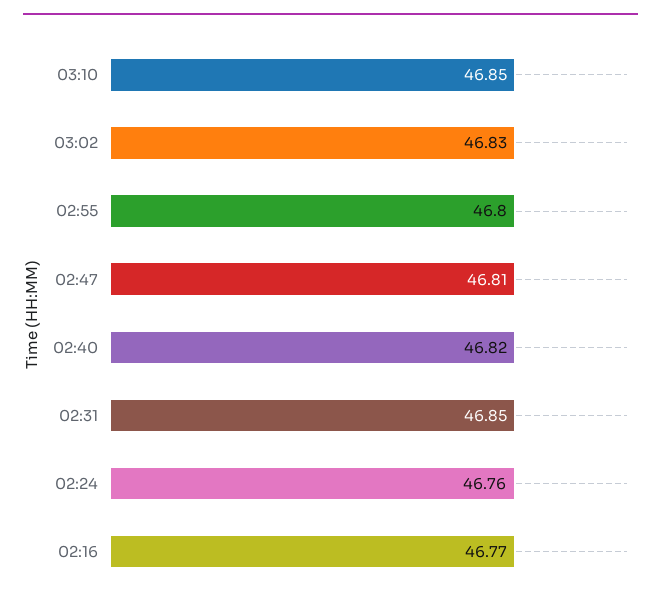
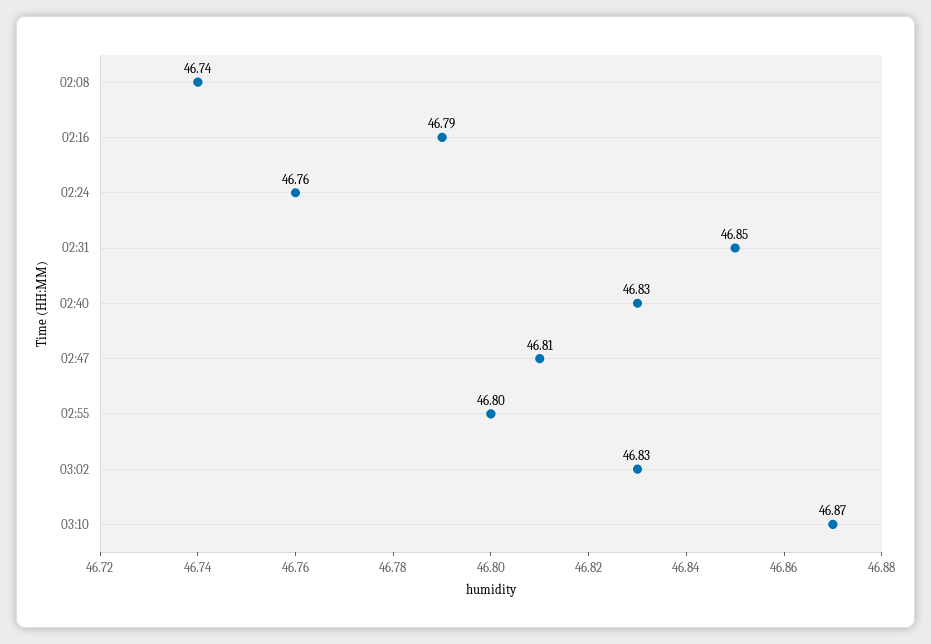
03:10: 46.85 -> 46.87
02:40: 46.82 -> 46.83
02:16: 46.77 -> 46.79
02:08: none -> 46.74

